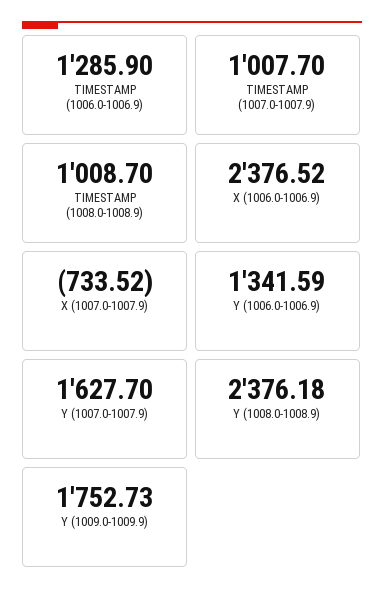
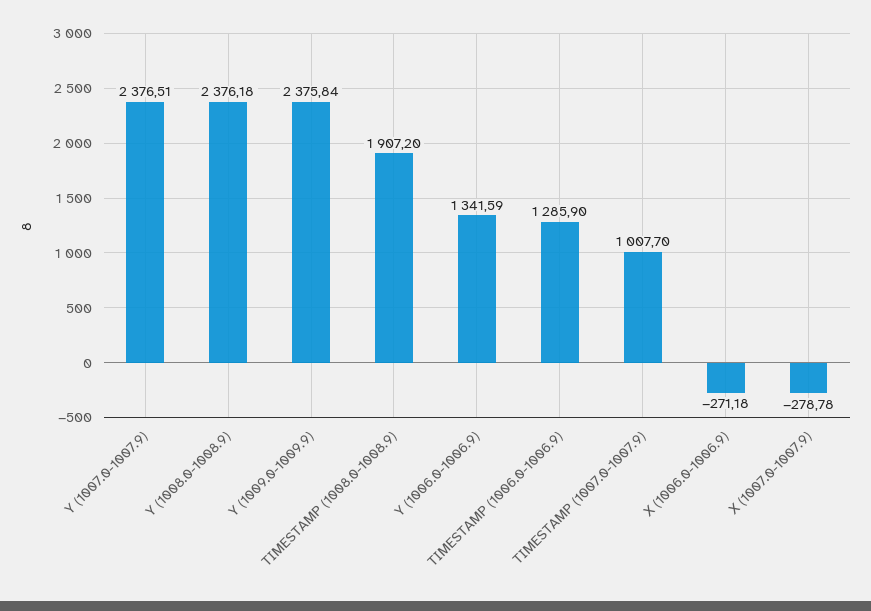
TIMESTAMP (1008.0-1008.9): 1008.7 -> 1907.2
X (1006.0-1006.9): 2376.52 -> -271.18
X (1007.0-1007.9): -733.52 -> -278.78
Y (1007.0-1007.9): 1627.7 -> 2376.51
Y (1009.0-1009.9): 1752.73 -> 2375.84

